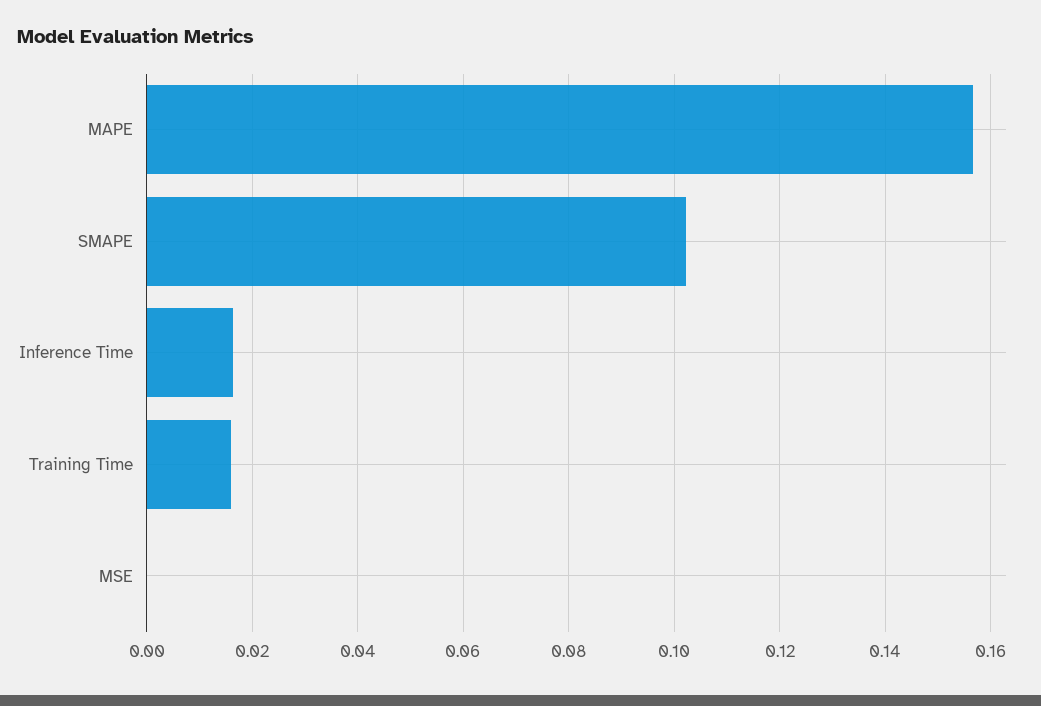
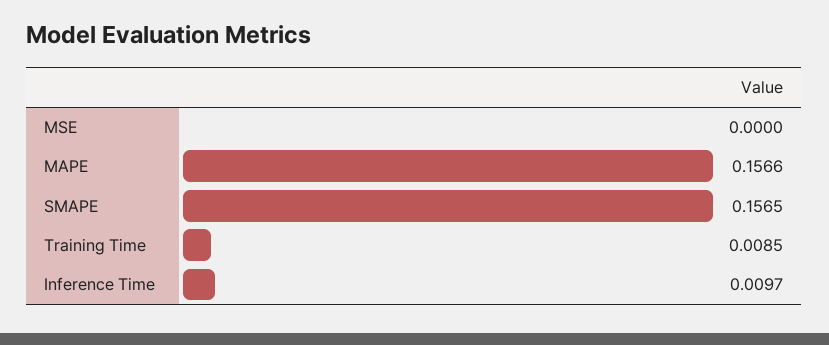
SMAPE: 0.102 -> 0.1565
Inference Time: 0.016 -> 0.0097
Training Time: 0.016 -> 0.0085

